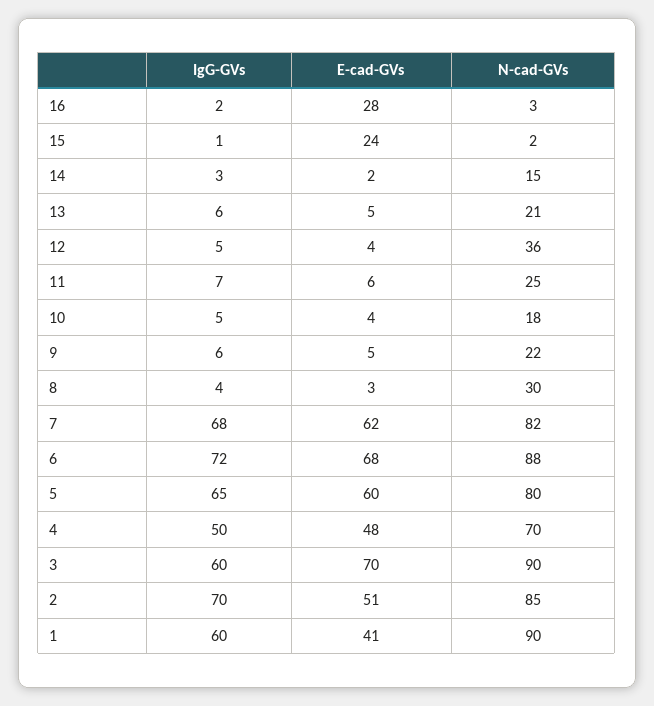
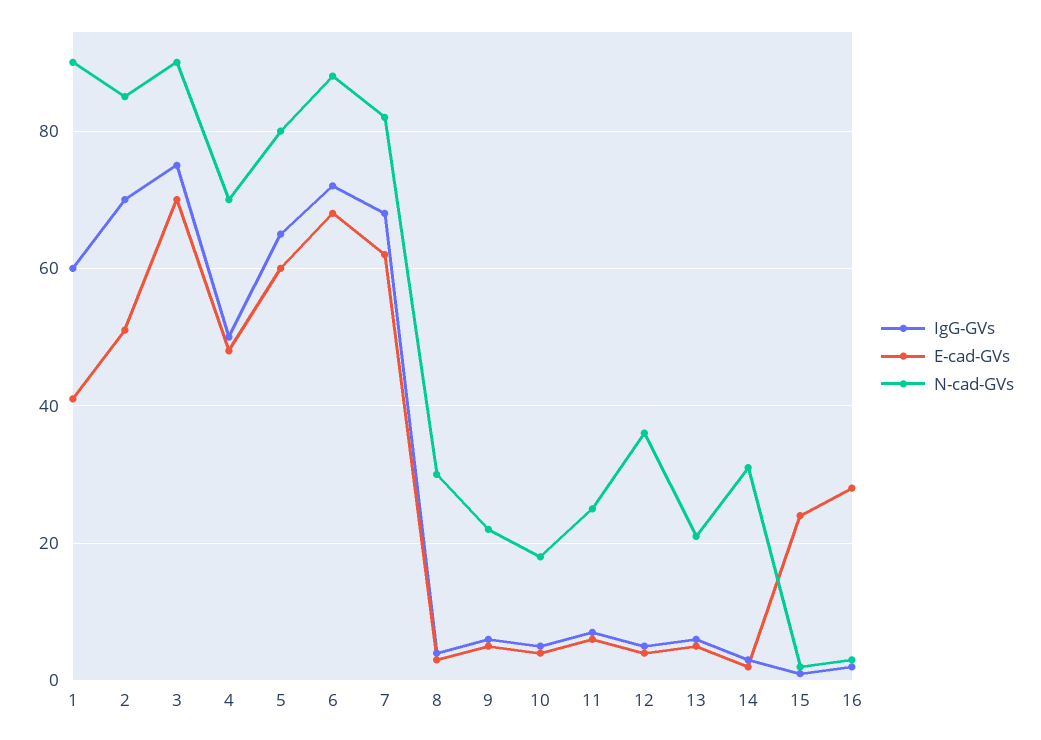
N-cad-GVs, 14: 15 -> 30
IgG-GVs, 3: 60 -> 75

